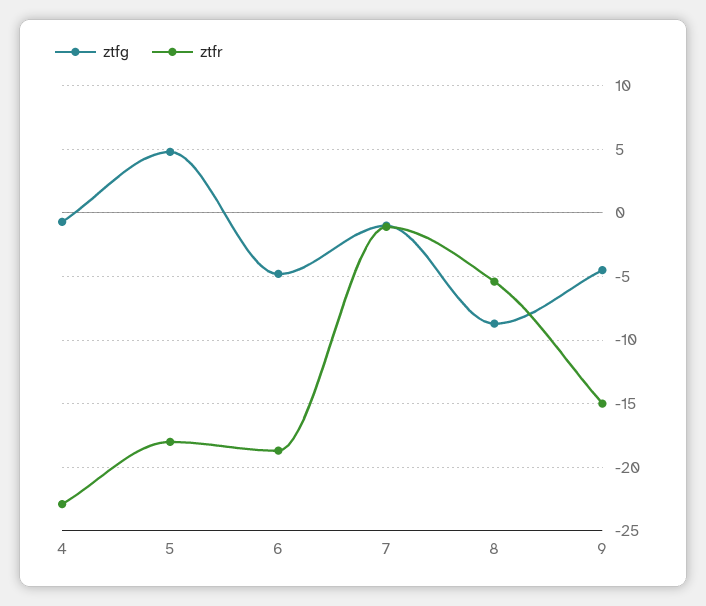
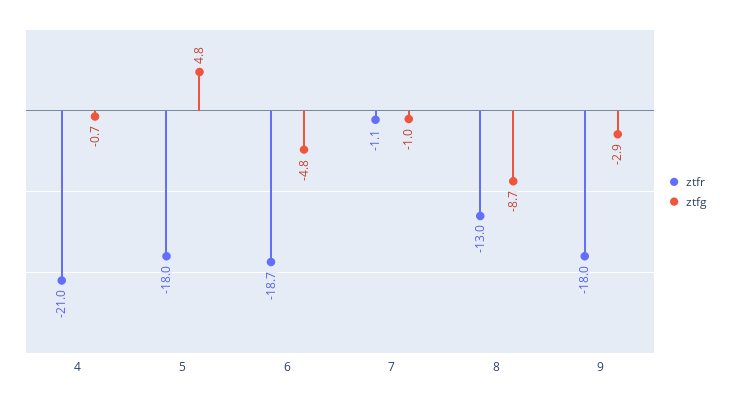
ztfr, 4: -23 -> -21
ztfr, 8: -5.5 -> -13
ztfg, 9: -4.5 -> -2.9
ztfr, 9: -15 -> -18

